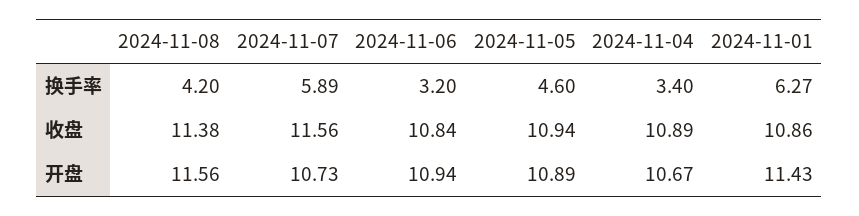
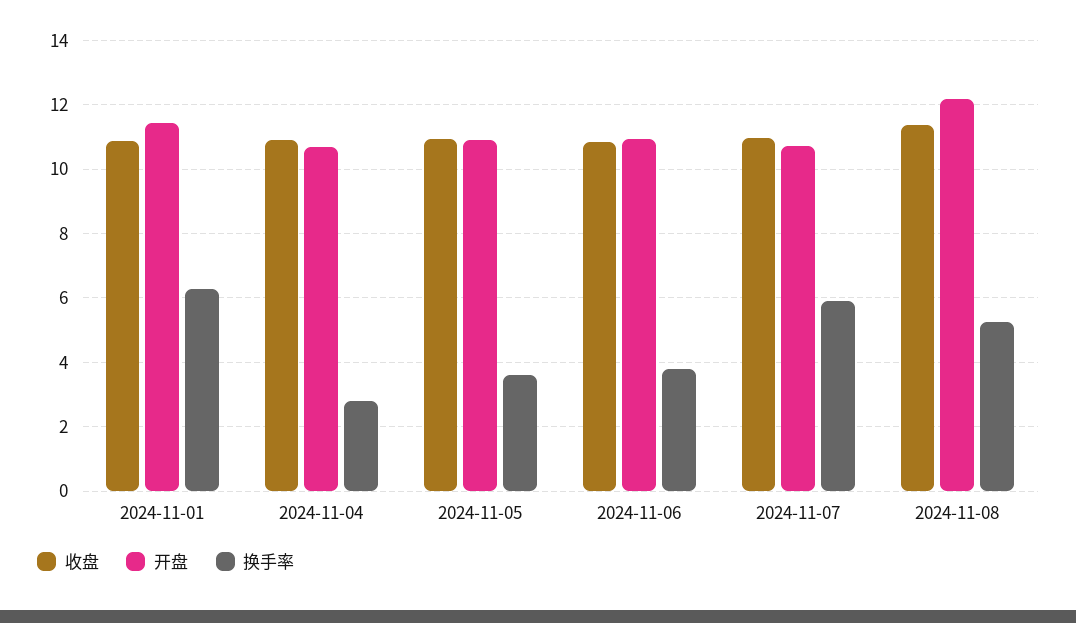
换手率, 2024-11-08: 4.2 -> 5.2
换手率, 2024-11-06: 3.2 -> 3.8
换手率, 2024-11-05: 4.6 -> 3.6
换手率, 2024-11-04: 3.4 -> 2.8
收盘, 2024-11-07: 11.56 -> 11
开盘, 2024-11-08: 11.56 -> 12.2

